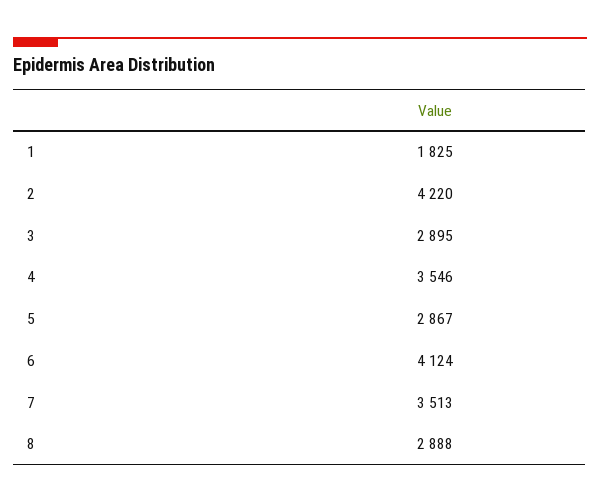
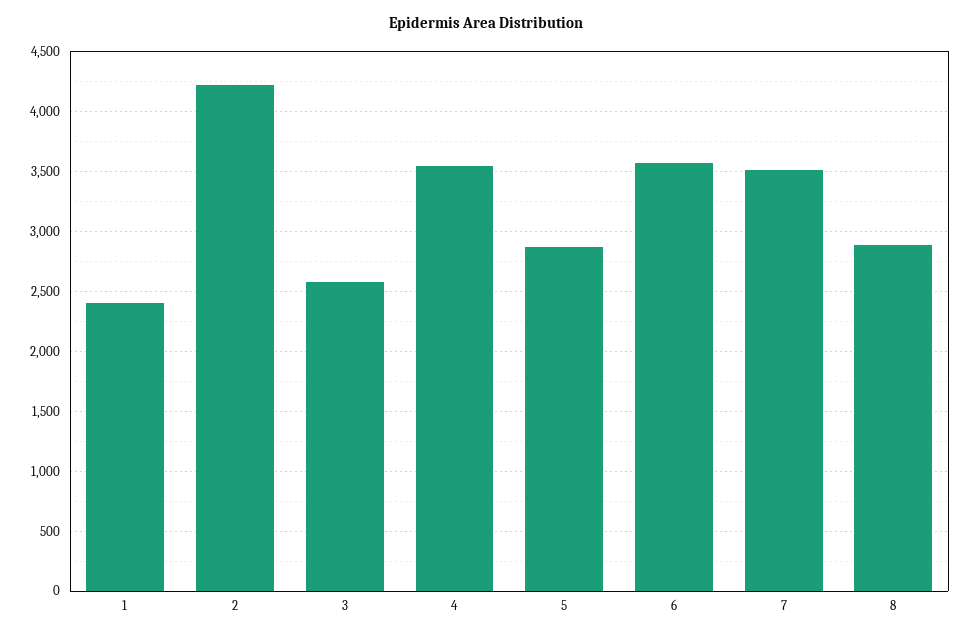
1: 1825 -> 2400
3: 2895 -> 2600
6: 4124 -> 3600

